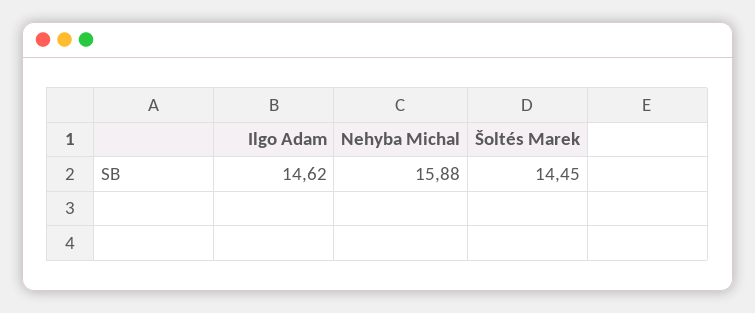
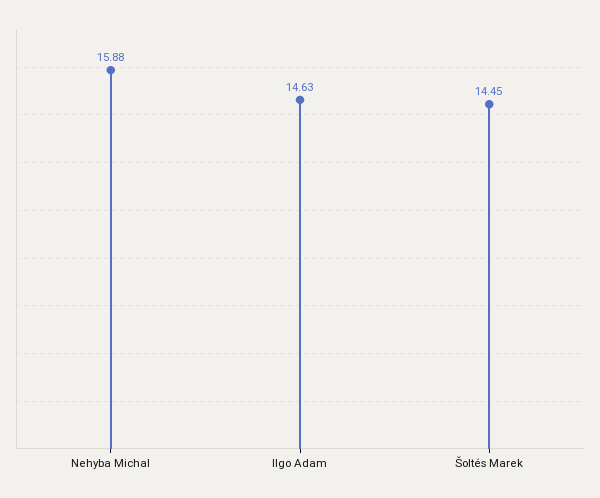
Ilgo Adam: 14.62 -> 14.63

